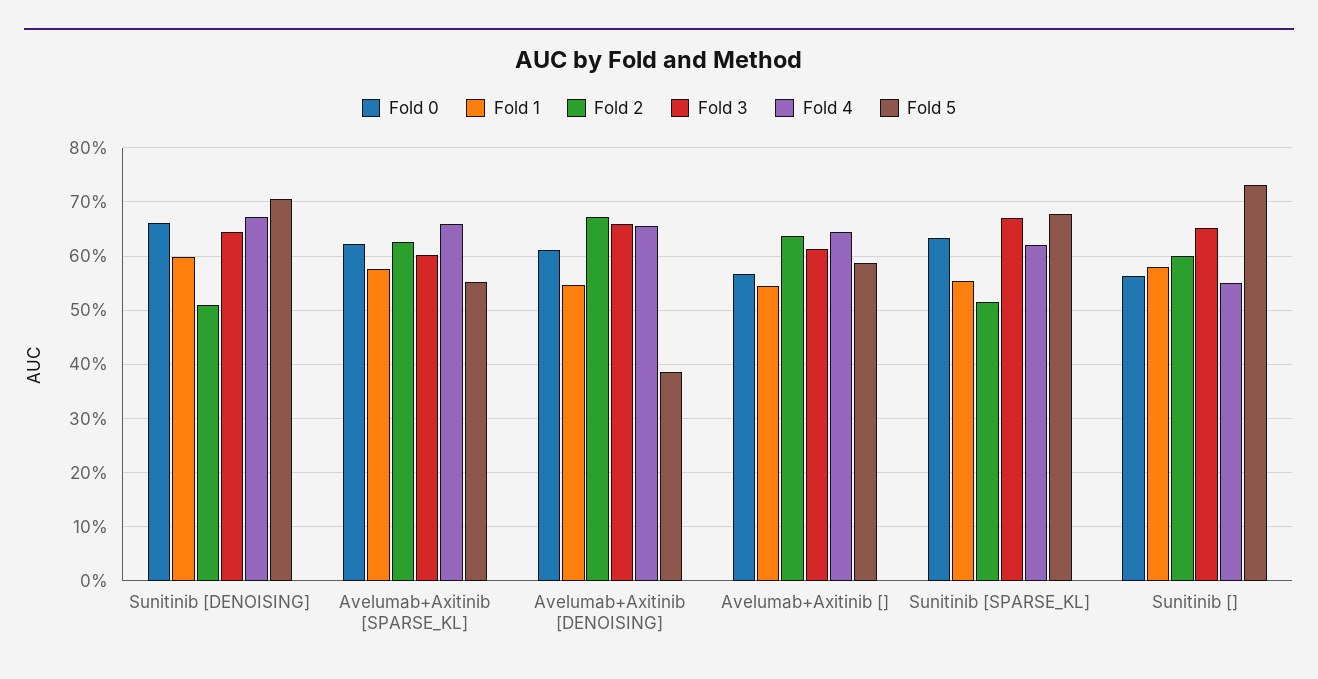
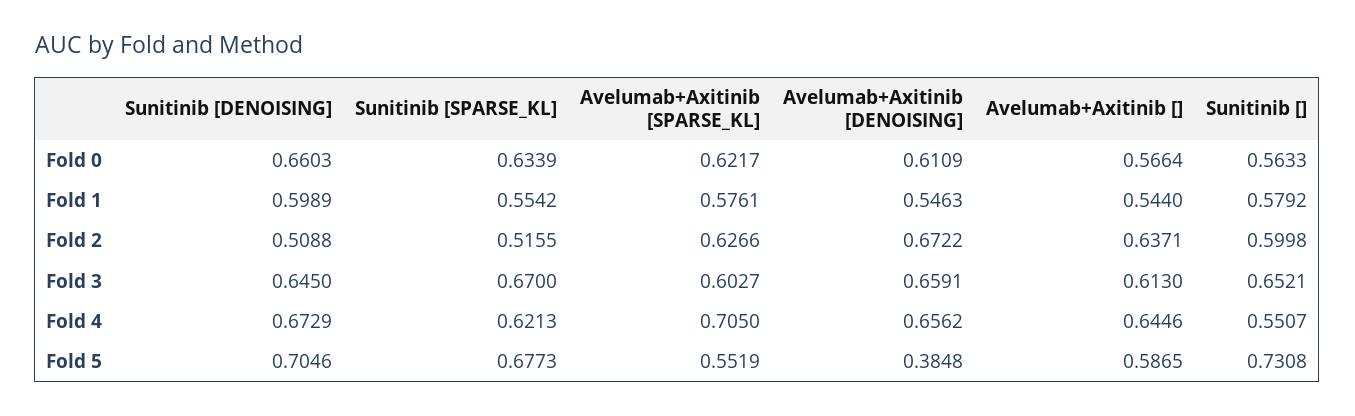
Fold 4, Avelumab+Axitinib [SPARSE_KL]: 0.66 -> 0.705

